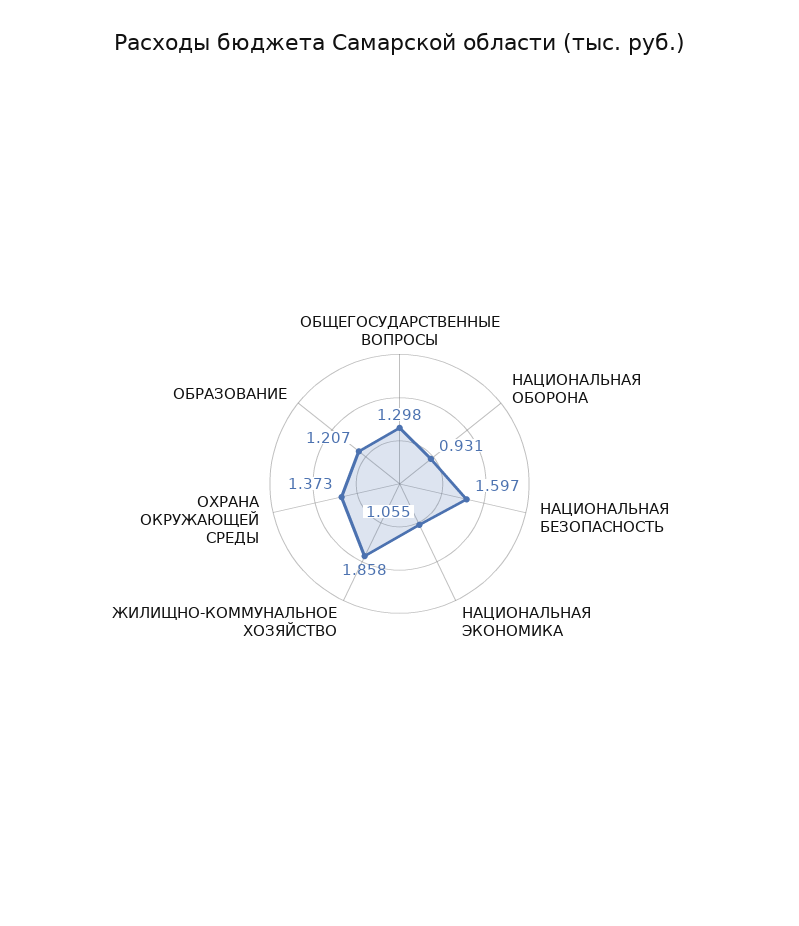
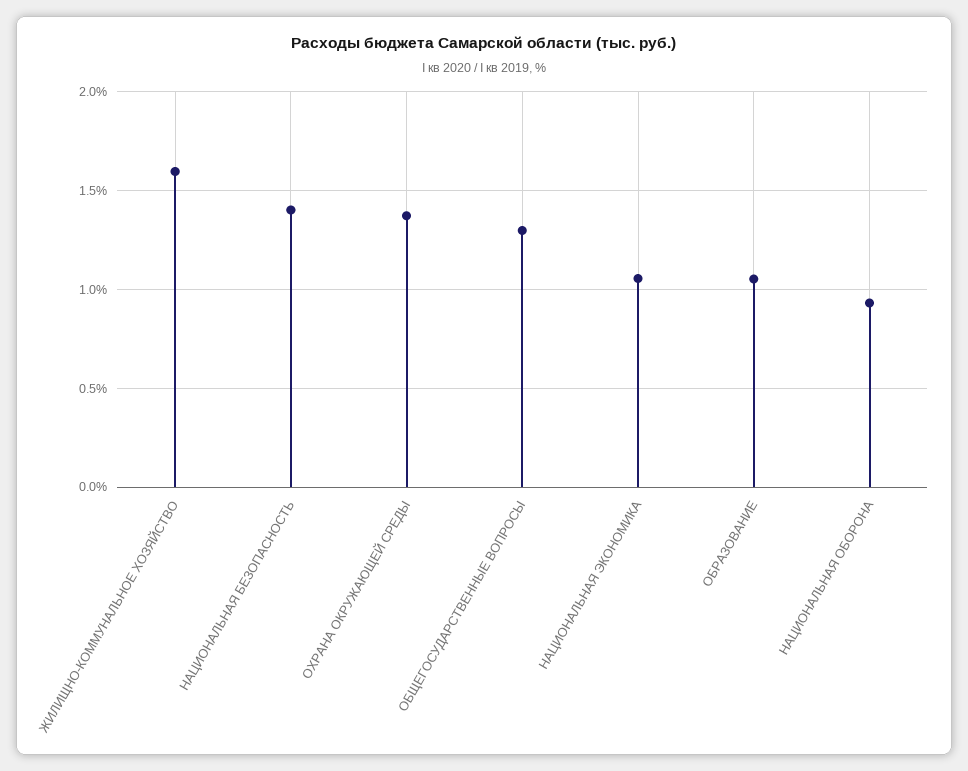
НАЦИОНАЛЬНАЯ БЕЗОПАСНОСТЬ: 1.597 -> 1.4
ЖИЛИЩНО-КОММУНАЛЬНОЕ ХОЗЯЙСТВО: 1.858 -> 1.6
ОБРАЗОВАНИЕ: 1.207 -> 1.05

